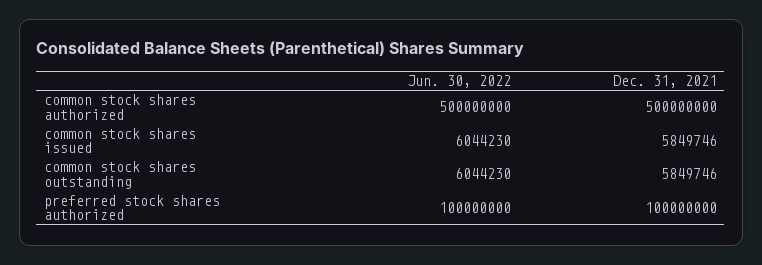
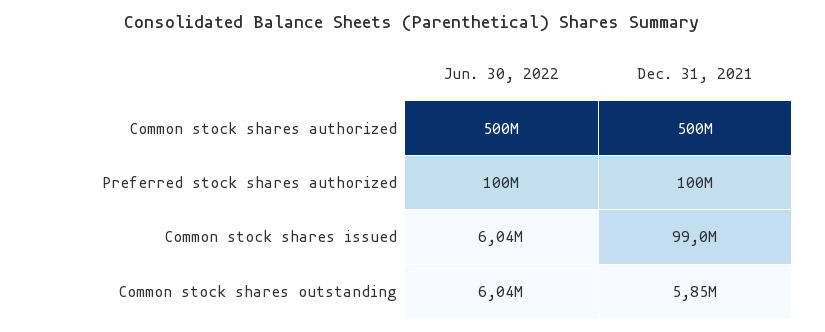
Dec. 31, 2021, common stock shares issued: 5849746 -> 99000000

